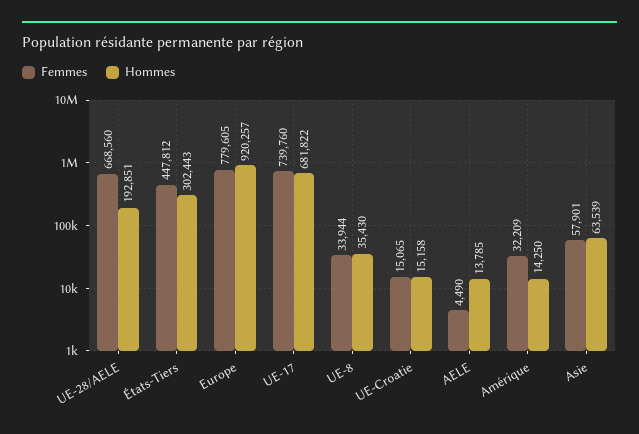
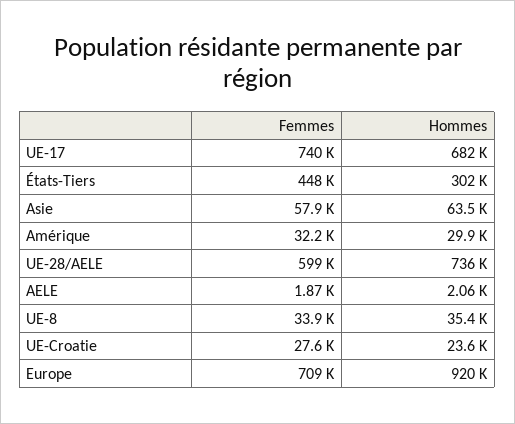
Femmes, UE-28/AELE: 668560 -> 599000
Hommes, UE-28/AELE: 192851 -> 736000
Femmes, Europe: 779605 -> 709000
Femmes, UE-Croatie: 15065 -> 27600
Hommes, UE-Croatie: 15158 -> 23600
Femmes, AELE: 4490 -> 1870
Hommes, AELE: 13785 -> 2060
Hommes, Amérique: 14250 -> 29900

